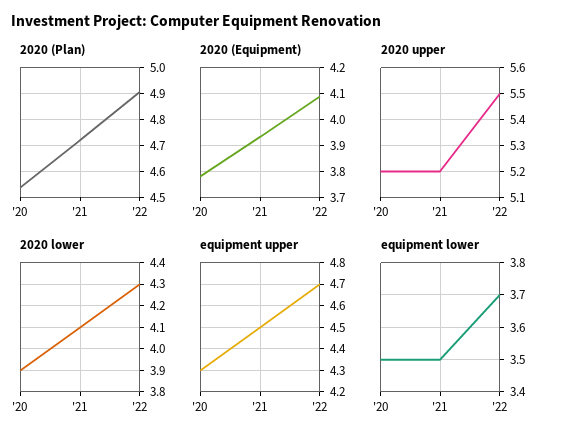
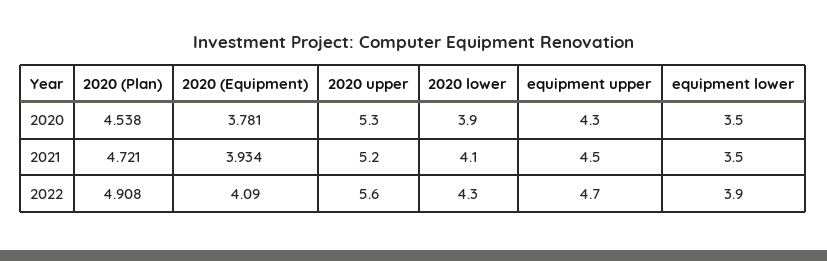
2020 upper, '20: 5.2 -> 5.3
2020 upper, '22: 5.5 -> 5.6
equipment lower, '22: 3.7 -> 3.9

